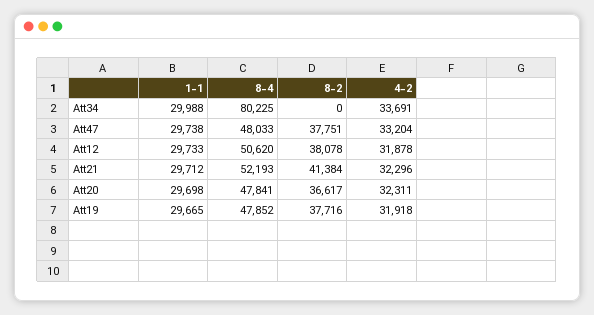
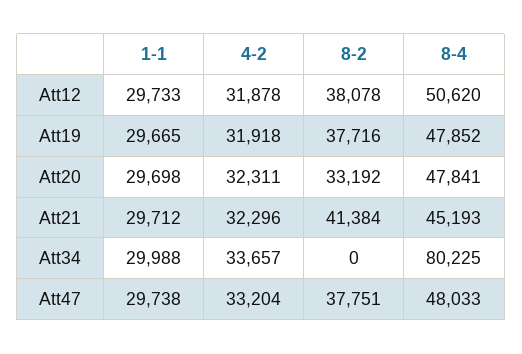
4-2, Att34: 33691 -> 33657
8-4, Att21: 52193 -> 45193
8-2, Att20: 36617 -> 33192

